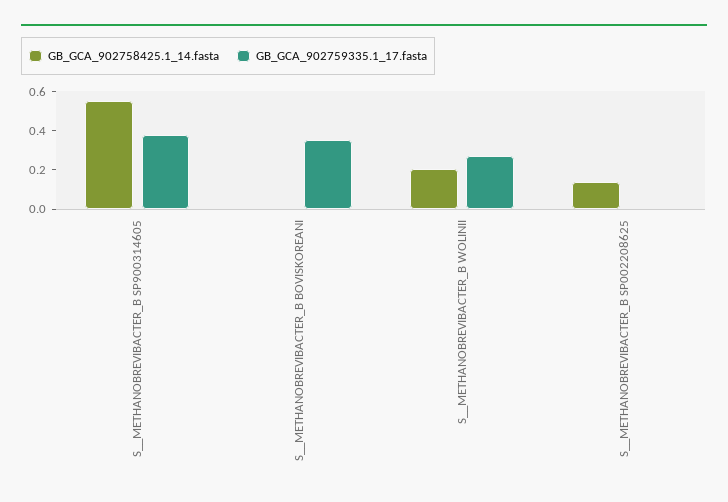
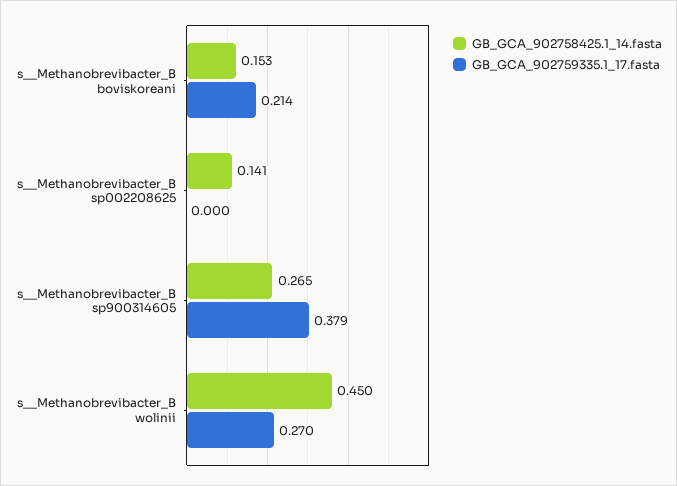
GB_GCA_902758425.1_14.fasta, S__METHANOBREVIBACTER_B SP900314605: 0.55 -> 0.265
GB_GCA_902758425.1_14.fasta, S__METHANOBREVIBACTER_B BOVISKOREANI: 0 -> 0.153
GB_GCA_902759335.1_17.fasta, S__METHANOBREVIBACTER_B BOVISKOREANI: 0.35 -> 0.214
GB_GCA_902758425.1_14.fasta, S__METHANOBREVIBACTER_B WOLINII: 0.2 -> 0.45

